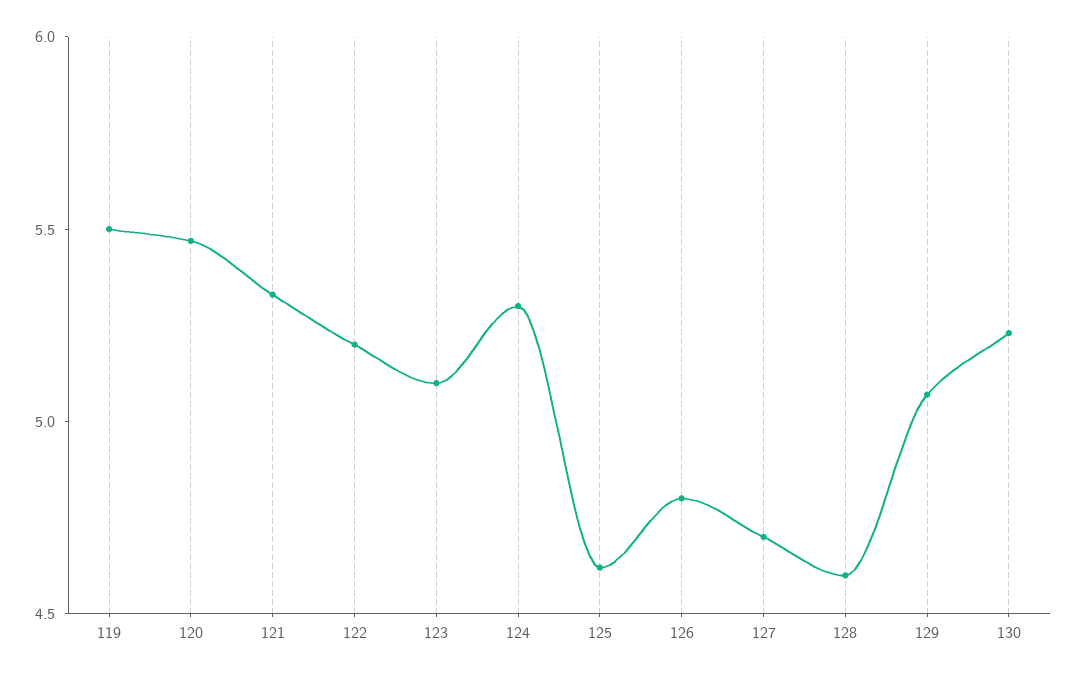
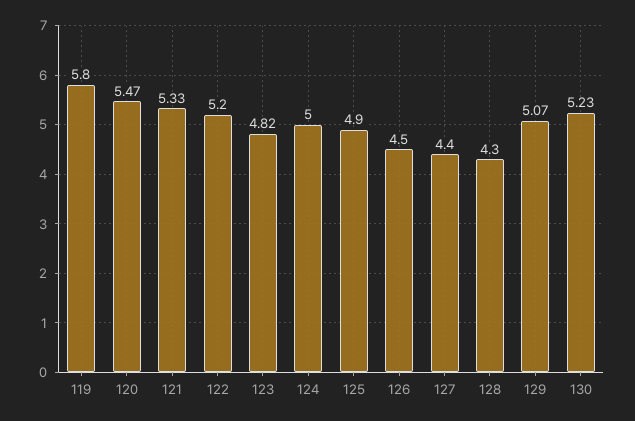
119: 5.5 -> 5.8
123: 5.1 -> 4.82
124: 5.3 -> 5
125: 4.6 -> 4.9
126: 4.8 -> 4.5
127: 4.7 -> 4.4
128: 4.6 -> 4.3

